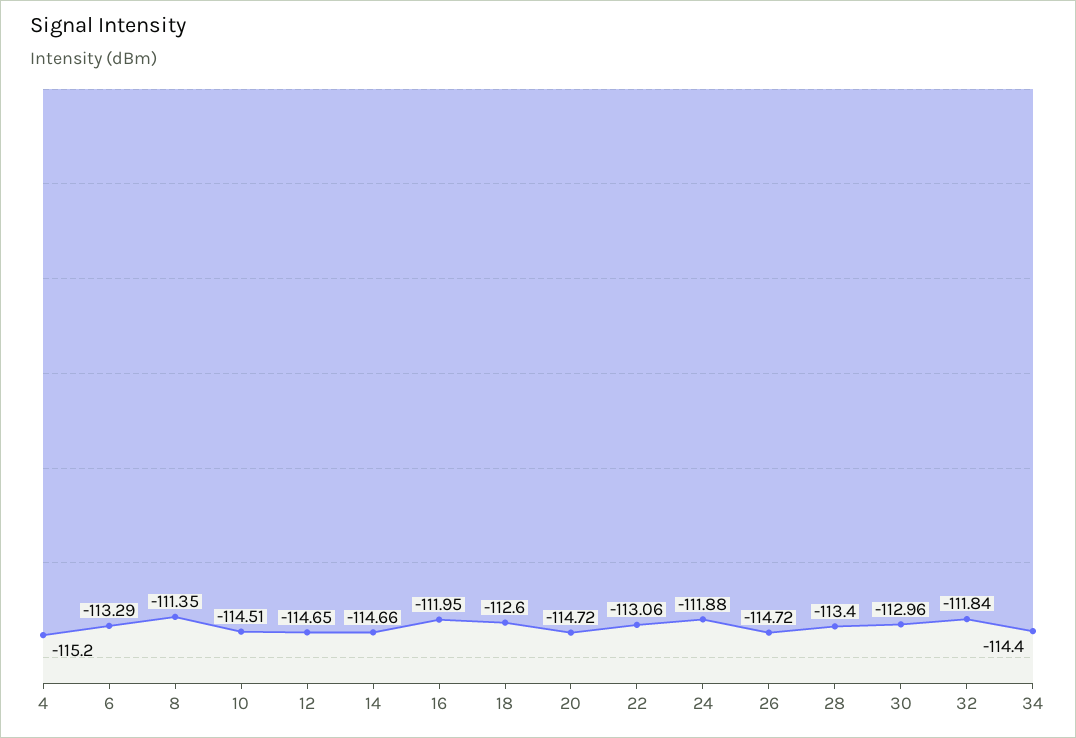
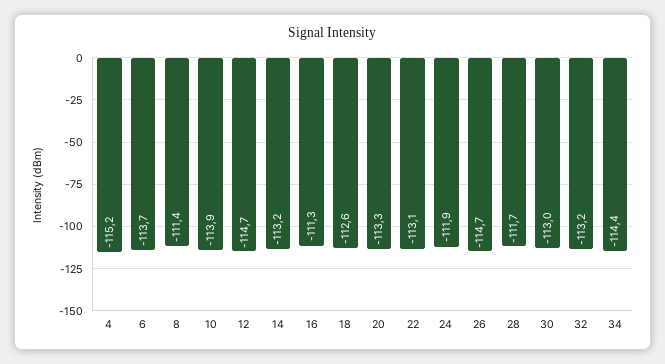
6: -113.29 -> -113.7
10: -114.51 -> -113.9
14: -114.66 -> -113.2
16: -111.95 -> -111.3
20: -114.72 -> -113.3
28: -113.4 -> -111.7
32: -111.84 -> -113.2

